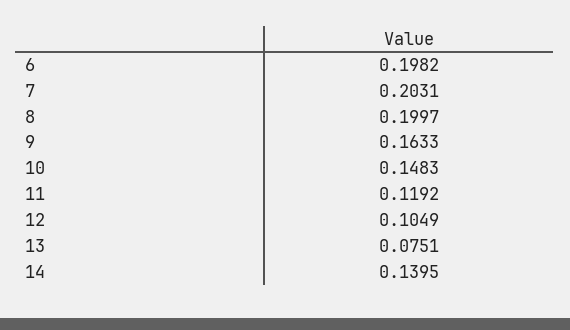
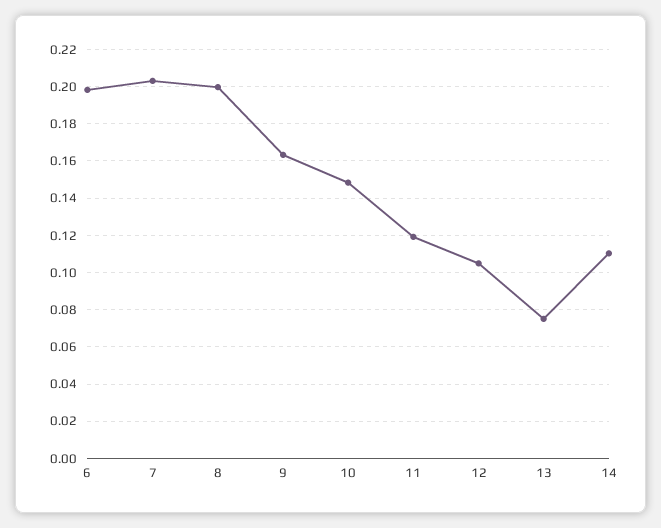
14: 0.1395 -> 0.11

